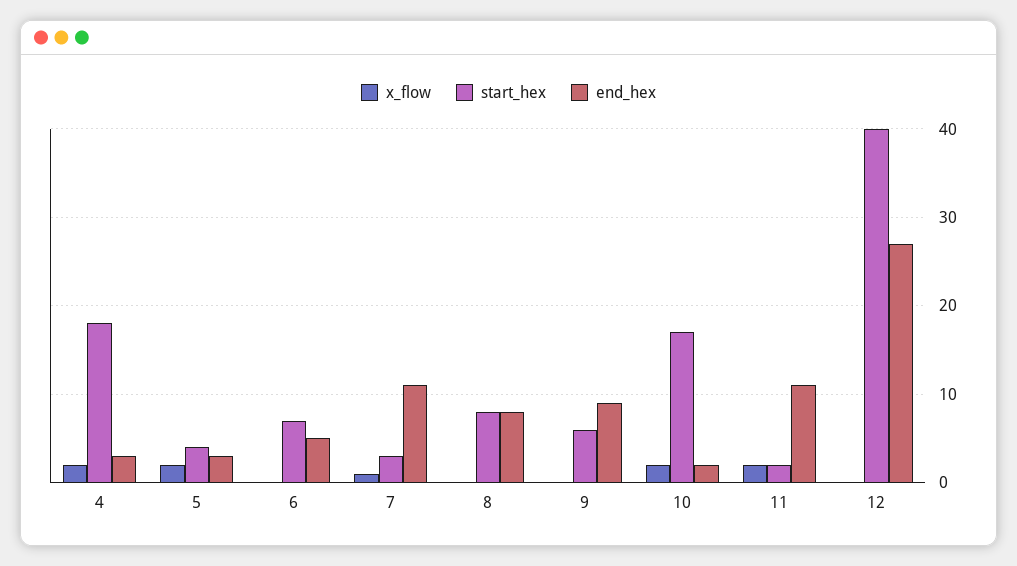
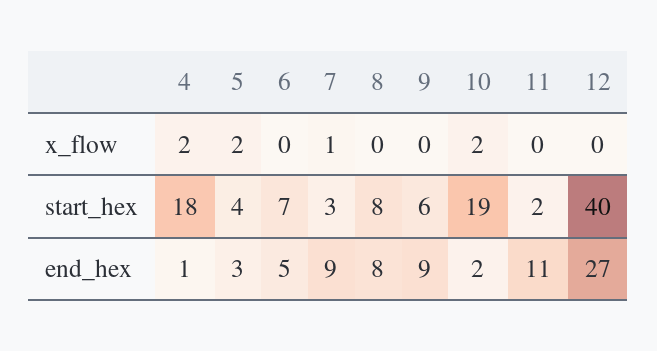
end_hex, 4: 3 -> 1
end_hex, 7: 11 -> 9
start_hex, 10: 17 -> 19
x_flow, 11: 2 -> 0

